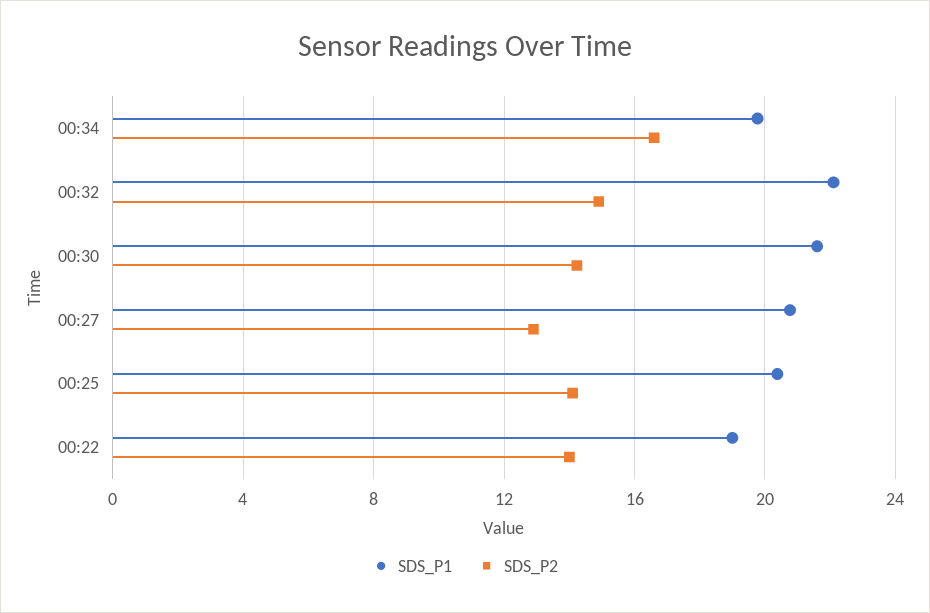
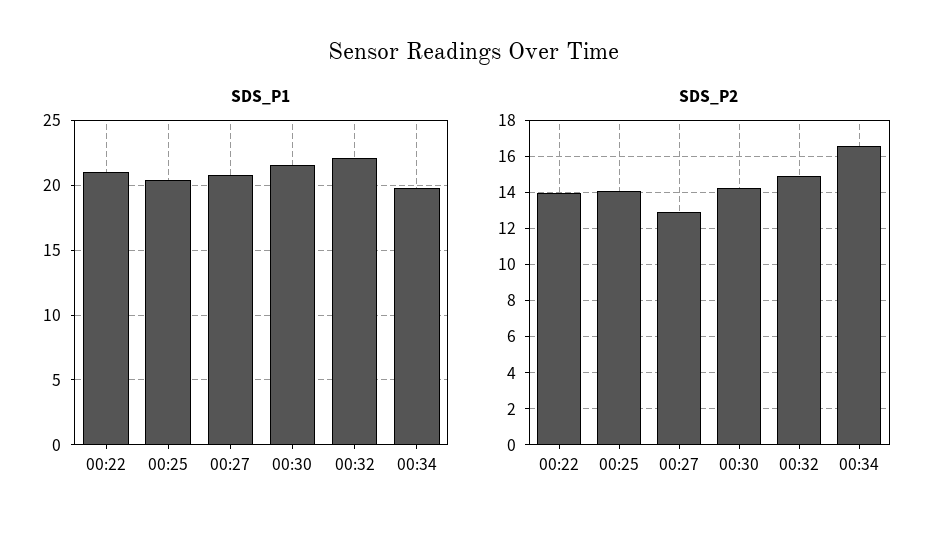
SDS_P1, 00:22: 19 -> 21

